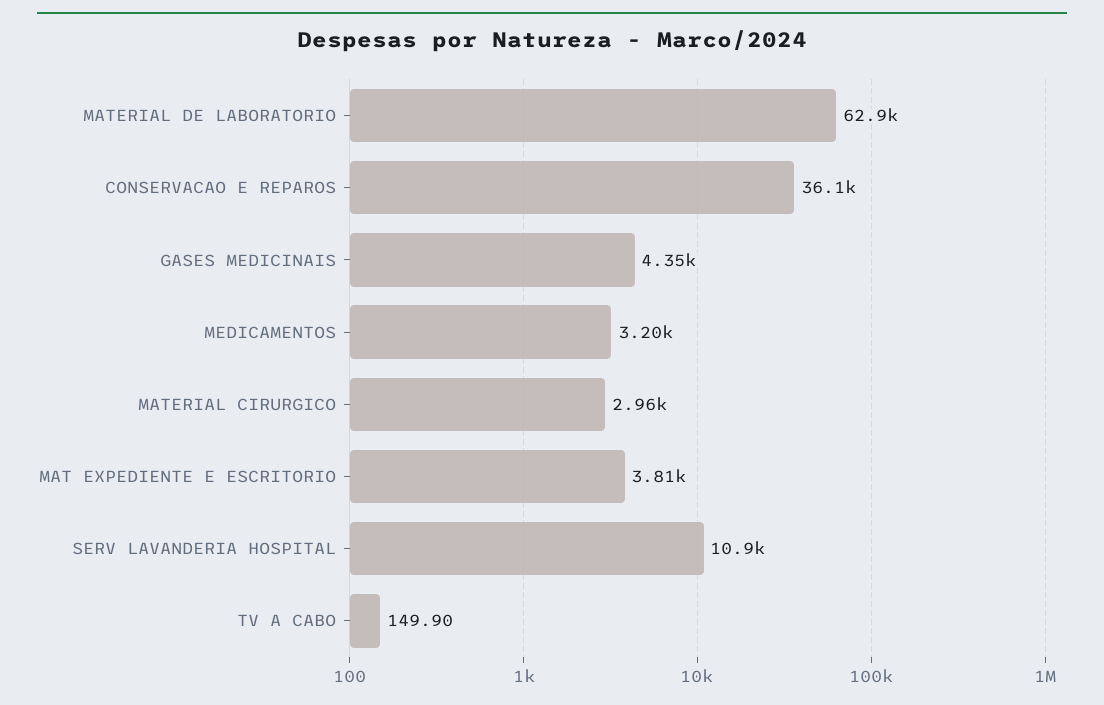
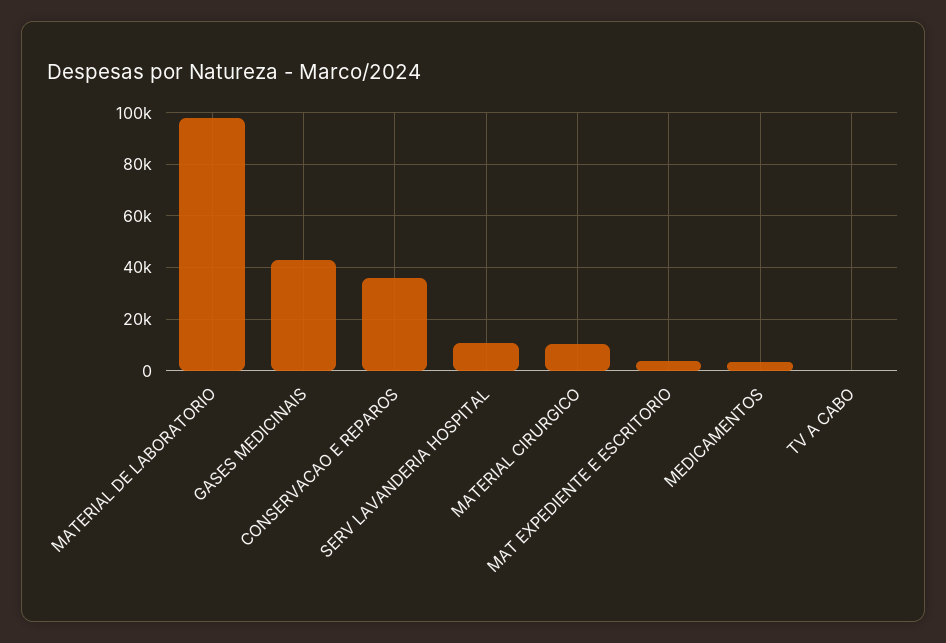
MATERIAL DE LABORATORIO: 62900 -> 97500
GASES MEDICINAIS: 4350 -> 42500
MATERIAL CIRURGICO: 2960 -> 10000

